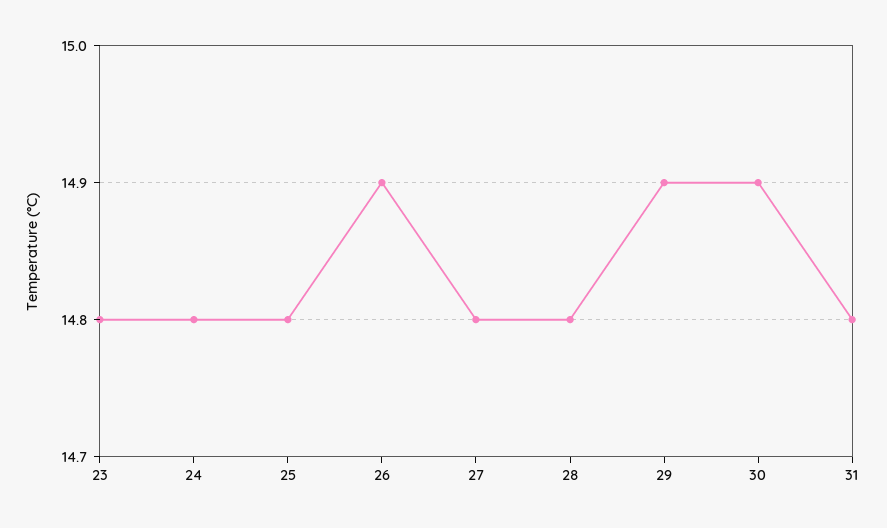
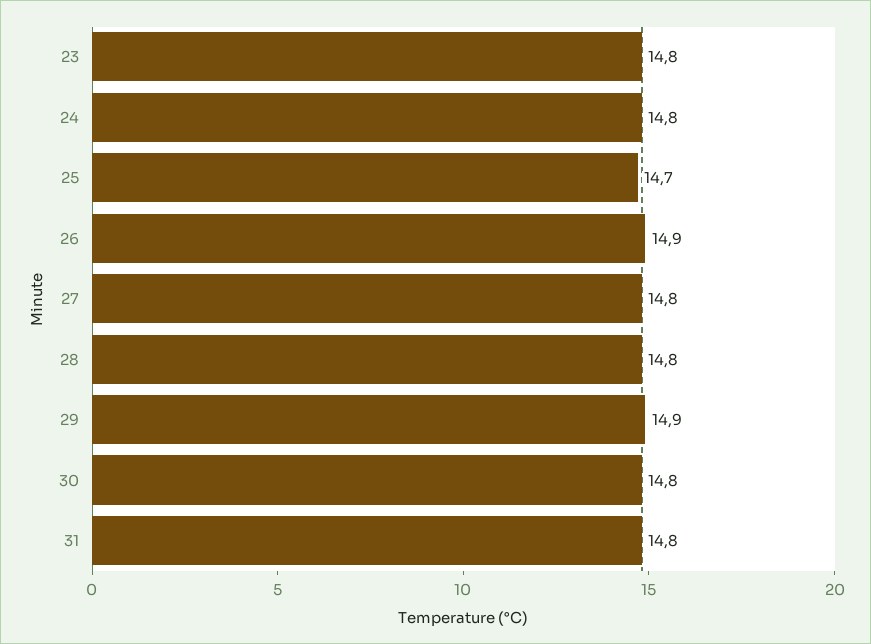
25: 14.8 -> 14.7
30: 14.9 -> 14.8

